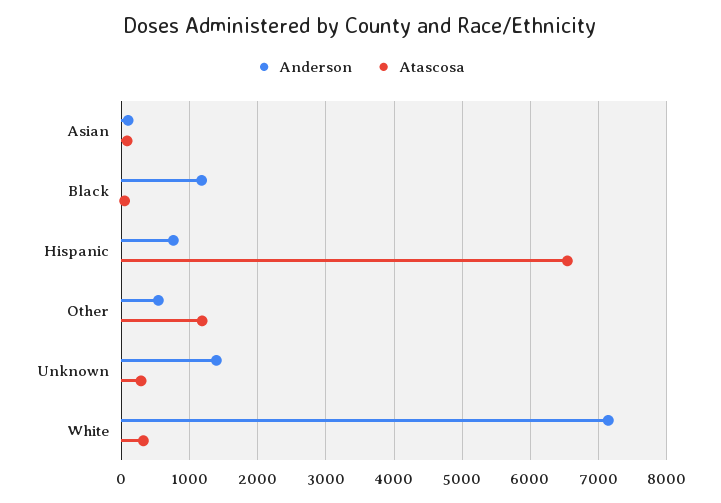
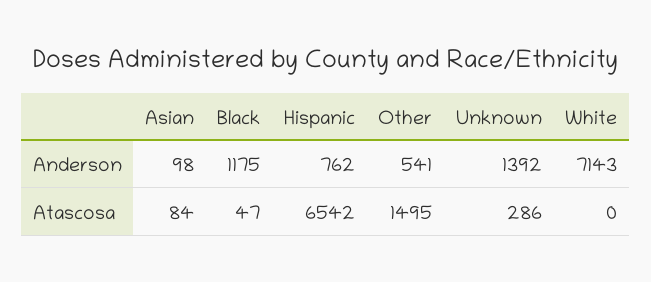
Atascosa, Other: 1200 -> 1495
Atascosa, White: 300 -> 0

